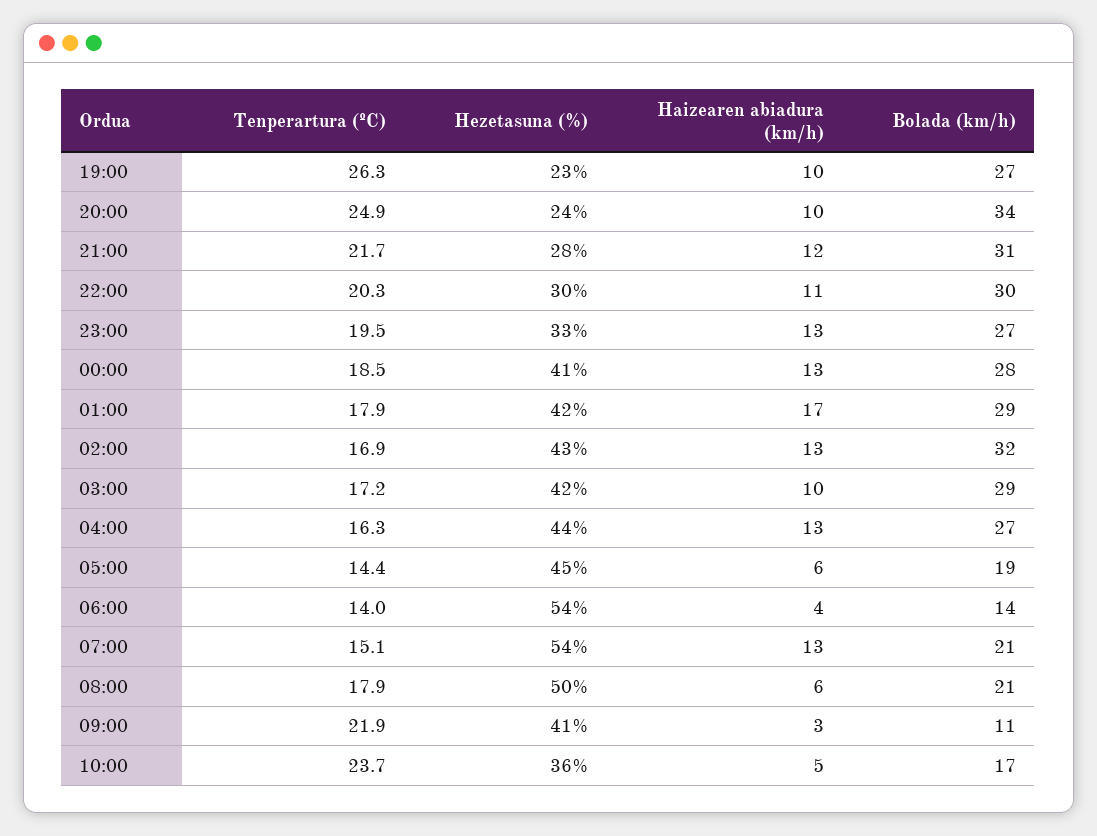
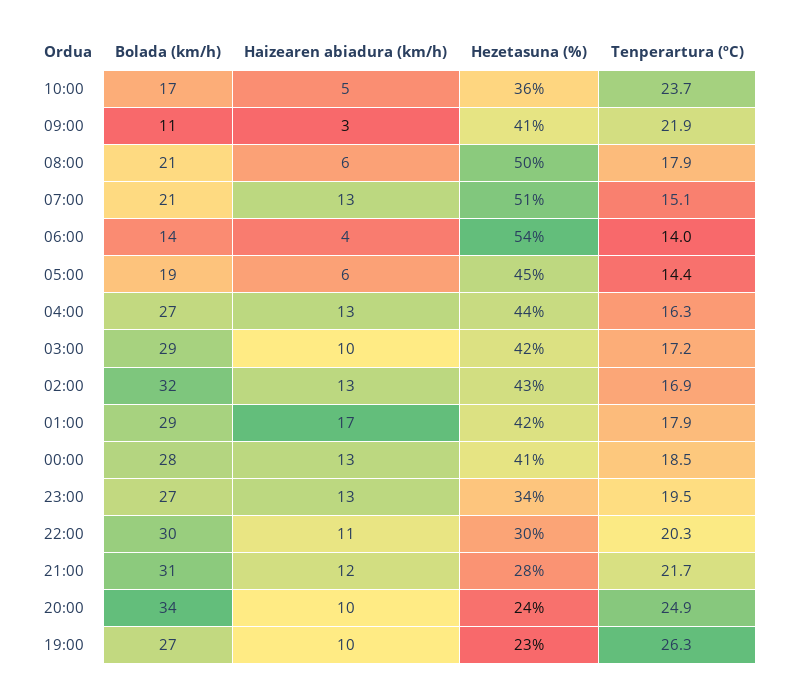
Hezetasuna (%), 23:00: 33 -> 34
Hezetasuna (%), 07:00: 54 -> 51

